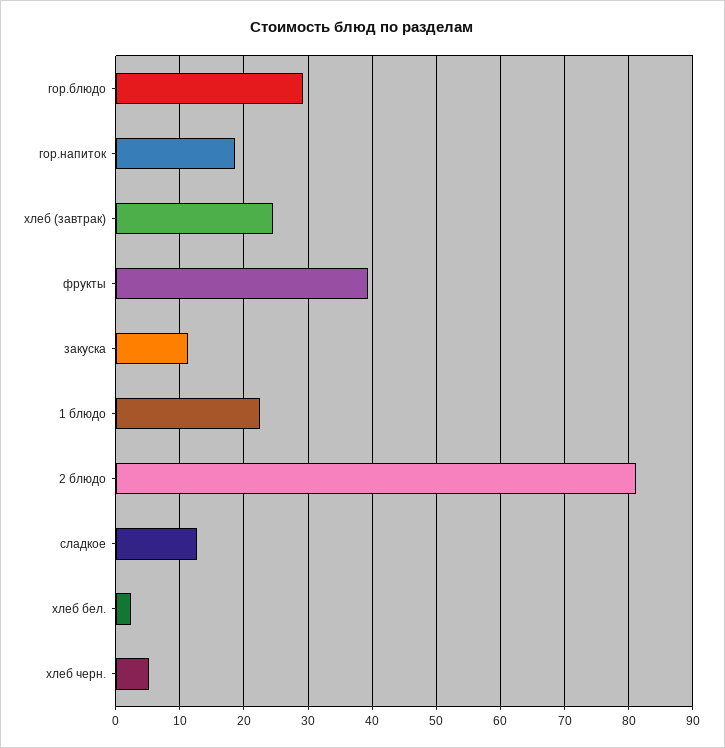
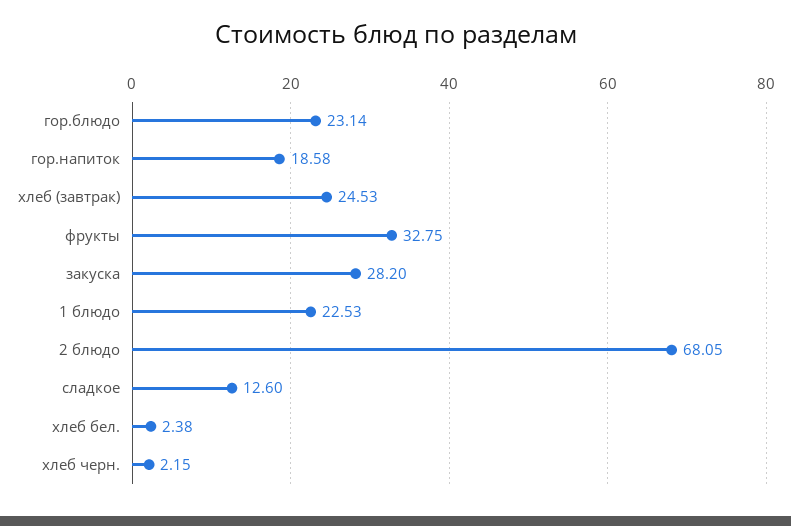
гор.блюдо: 29 -> 23.14
фрукты: 39 -> 32.75
закуска: 11 -> 28.2
2 блюдо: 81 -> 68.05
хлеб черн.: 5 -> 2.15

